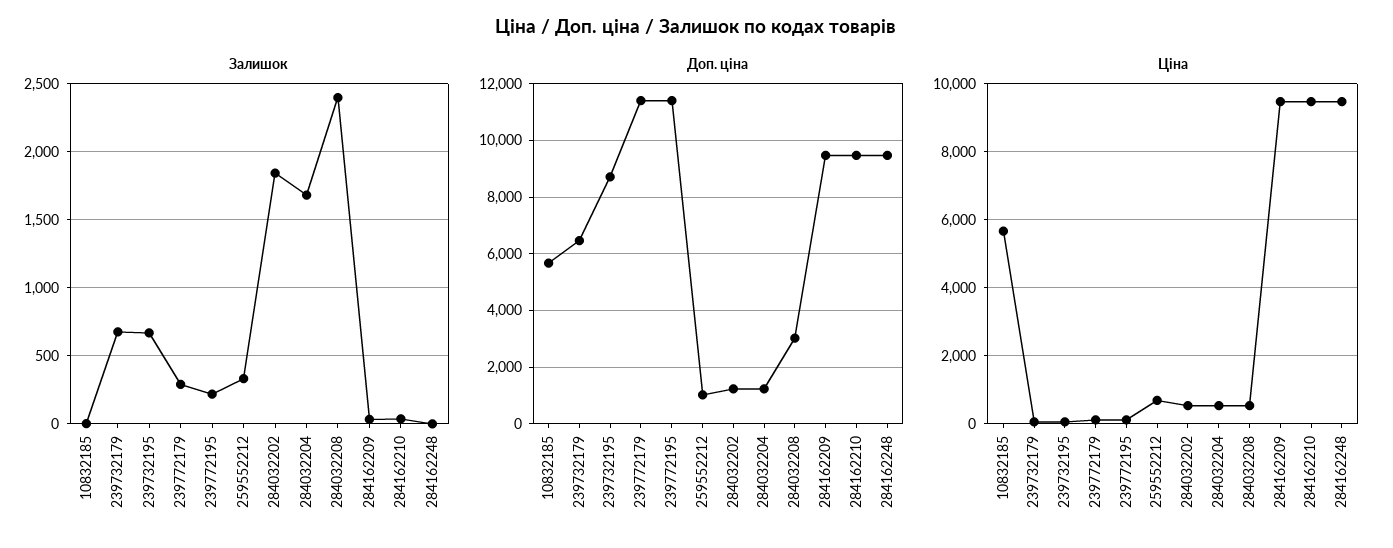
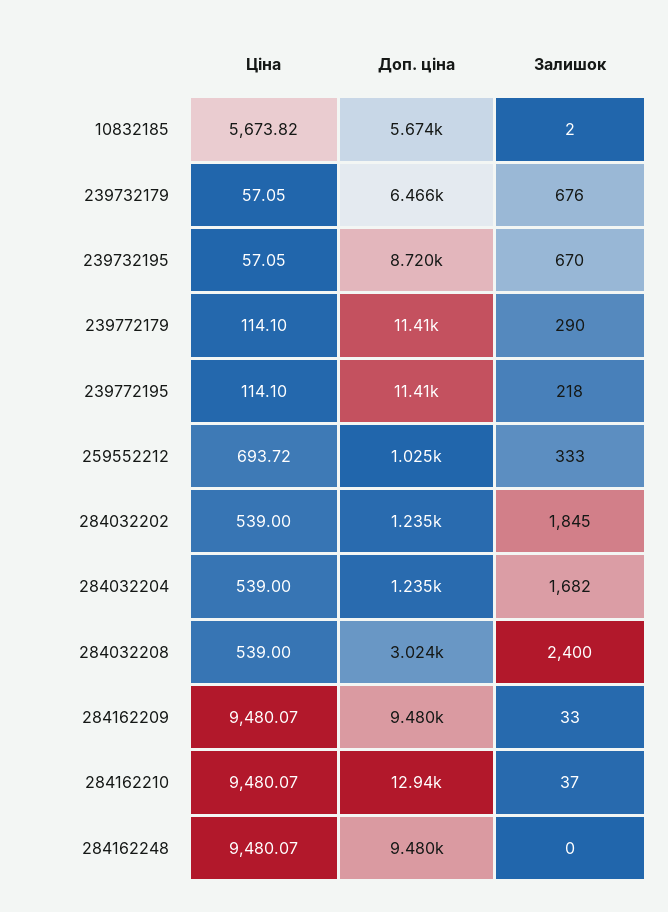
Доп. ціна, 284162210: 9500 -> 12940

